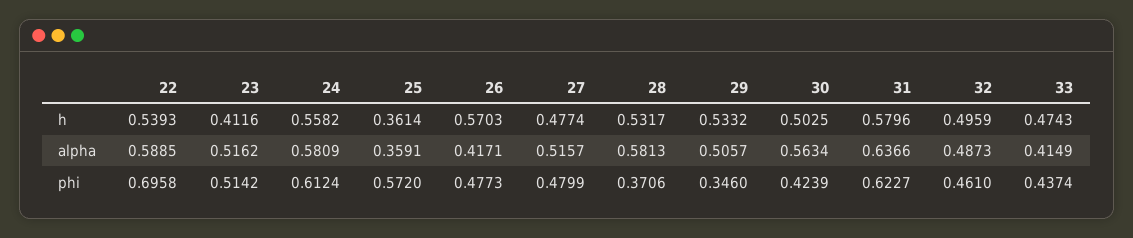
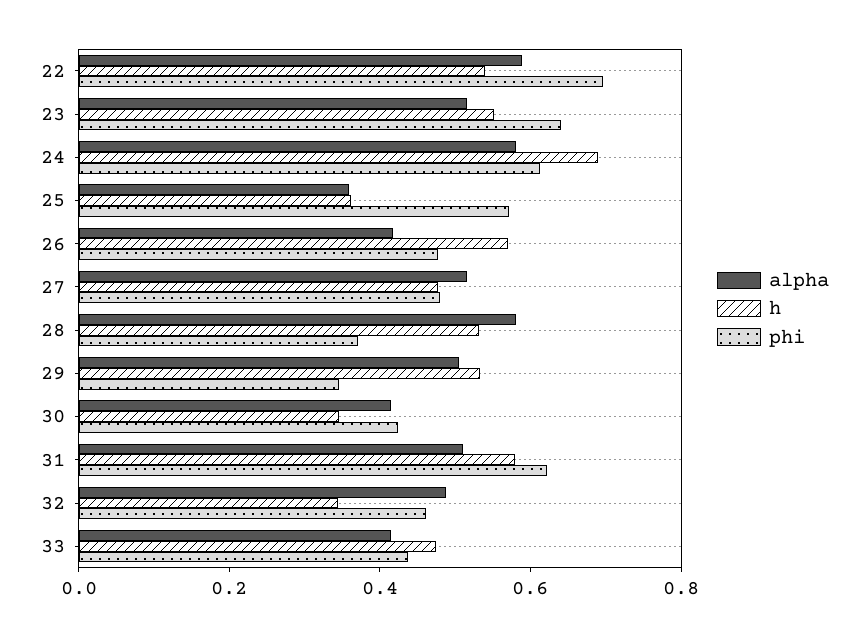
h, 23: 0.4116 -> 0.55
h, 24: 0.5582 -> 0.7
h, 30: 0.5025 -> 0.35
h, 32: 0.4959 -> 0.35
alpha, 30: 0.5634 -> 0.4
alpha, 31: 0.6366 -> 0.5
phi, 23: 0.5142 -> 0.65

